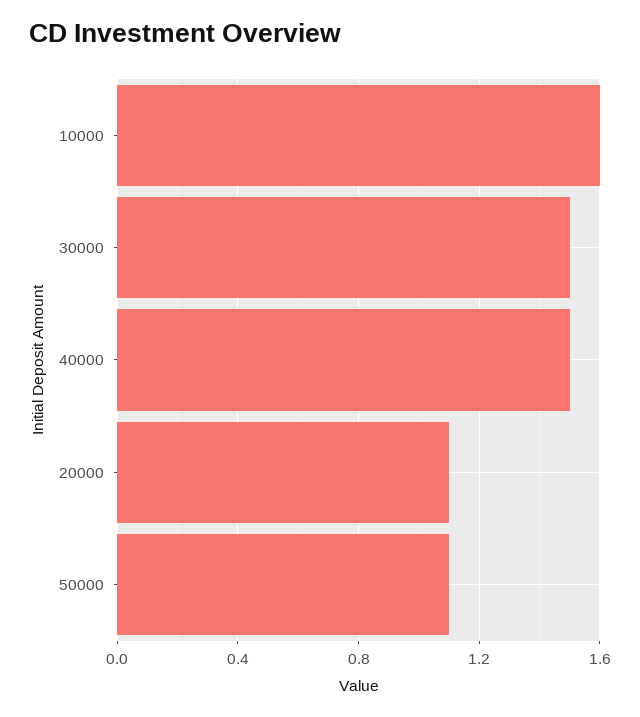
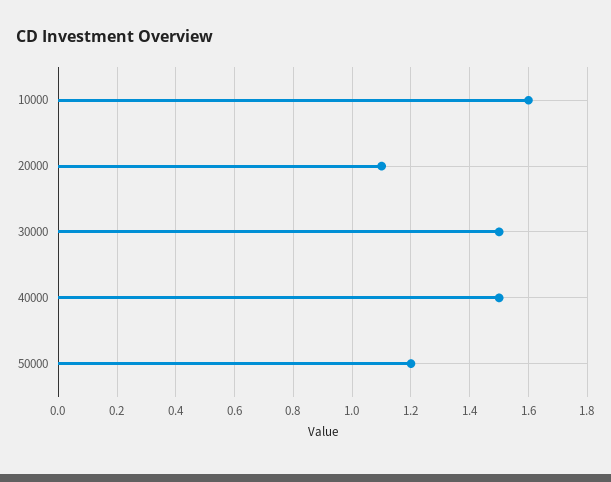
50000: 1.1 -> 1.2

